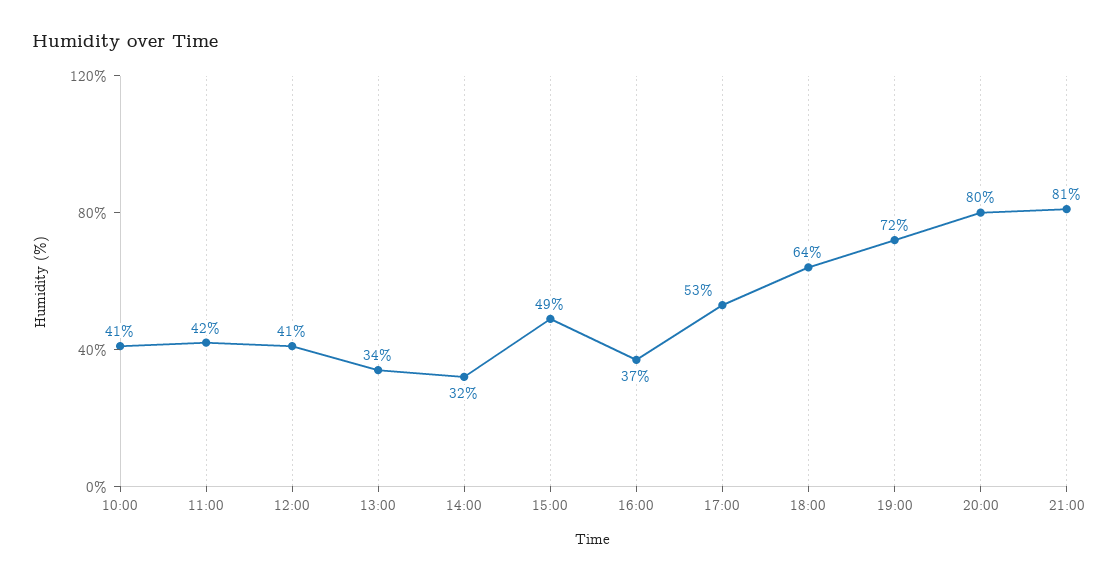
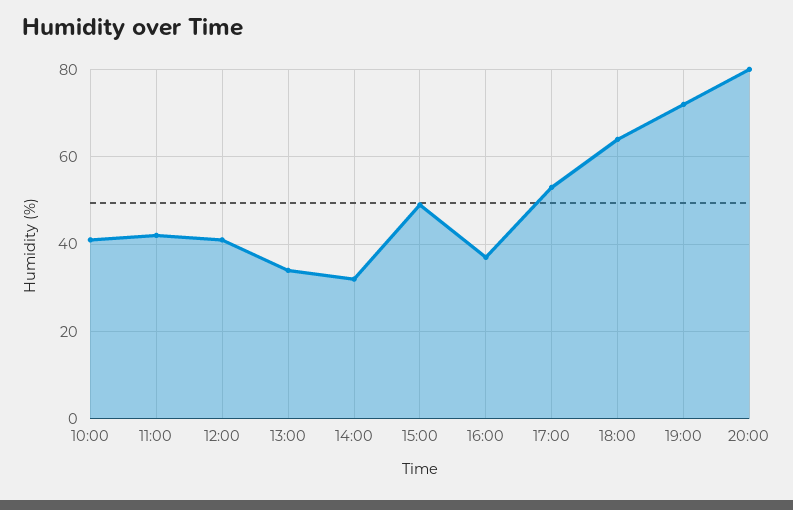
21:00: 81 -> none

